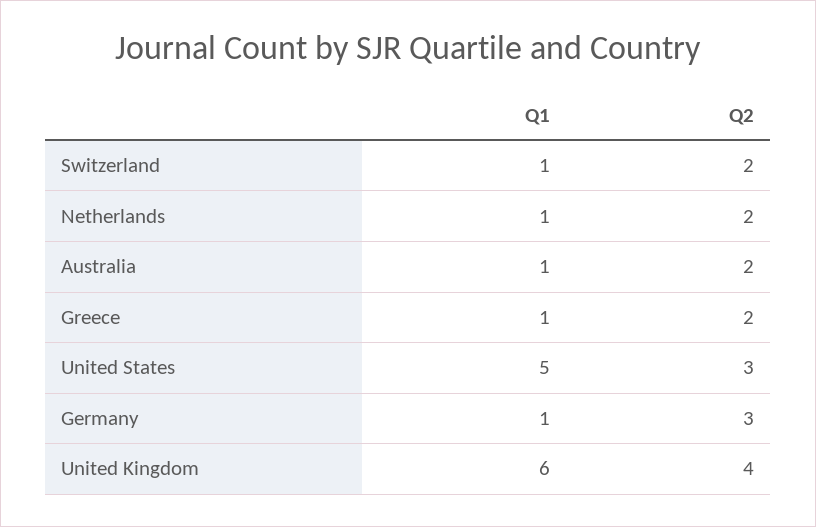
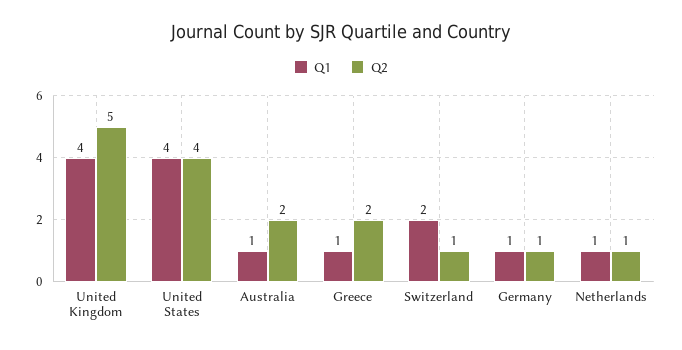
Q1, Switzerland: 1 -> 2
Q2, Switzerland: 2 -> 1
Q2, Netherlands: 2 -> 1
Q1, United States: 5 -> 4
Q2, United States: 3 -> 4
Q2, Germany: 3 -> 1
Q1, United Kingdom: 6 -> 4
Q2, United Kingdom: 4 -> 5

